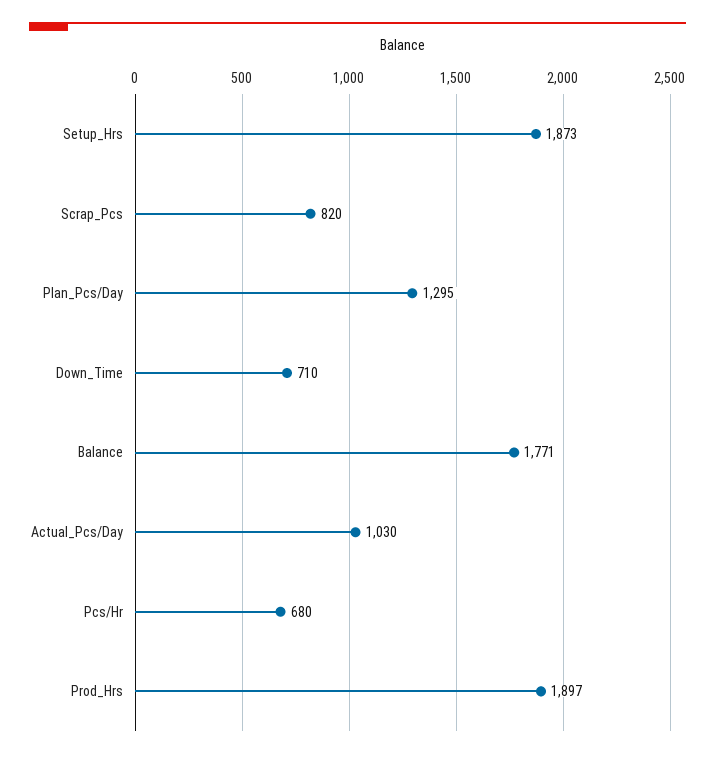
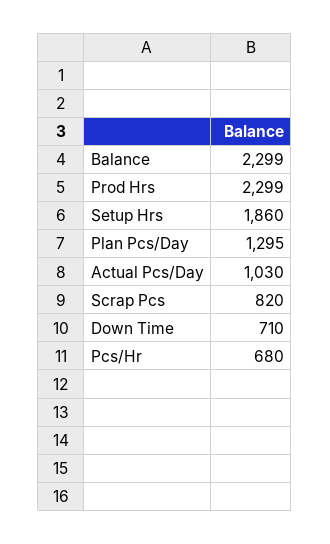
Setup_Hrs: 1873 -> 1860
Balance: 1771 -> 2299
Prod_Hrs: 1897 -> 2299

